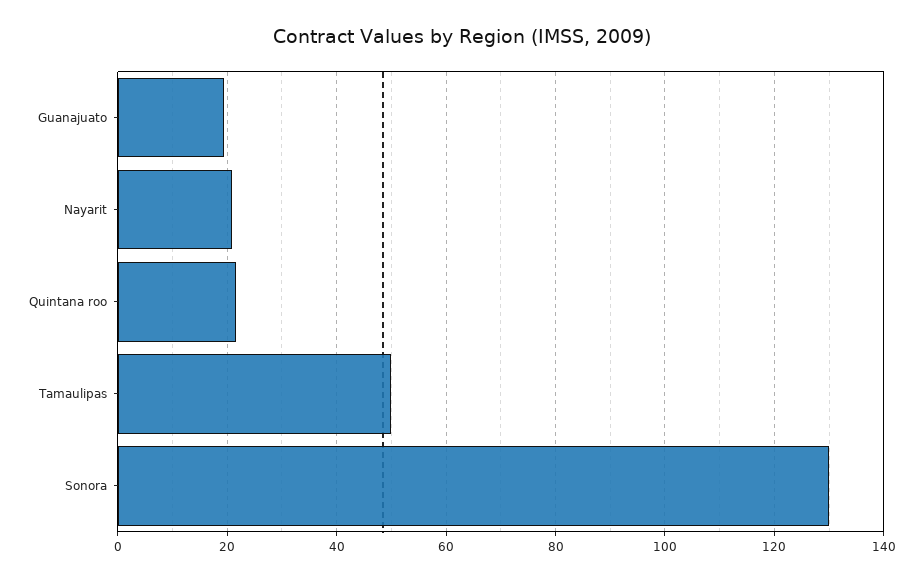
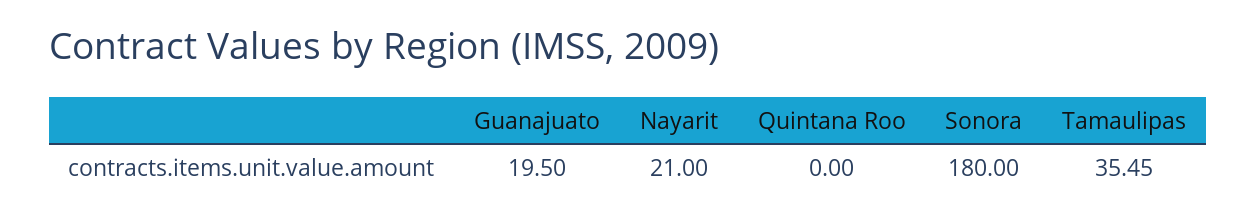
Quintana roo: 22 -> 0
Tamaulipas: 50 -> 35.45
Sonora: 130 -> 180

